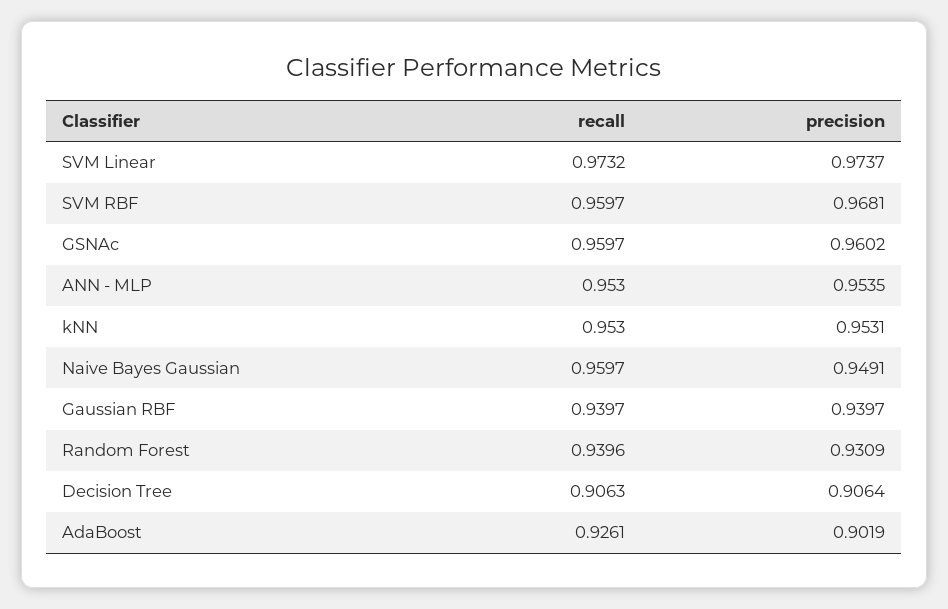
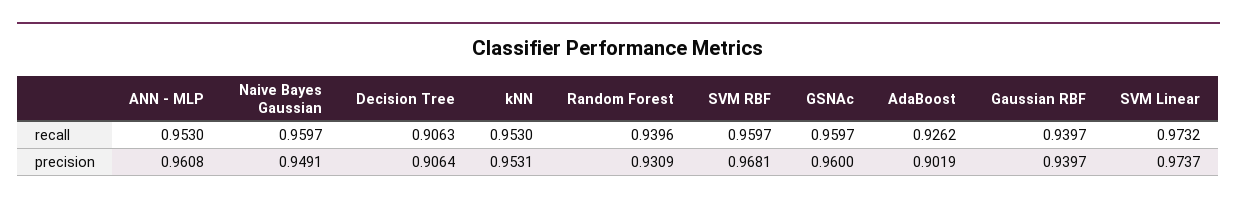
precision, GSNAc: 0.9602 -> 0.96
precision, ANN - MLP: 0.9535 -> 0.9608
recall, AdaBoost: 0.9261 -> 0.9262

